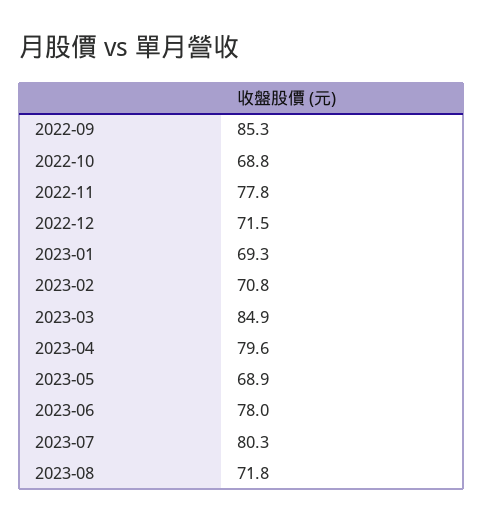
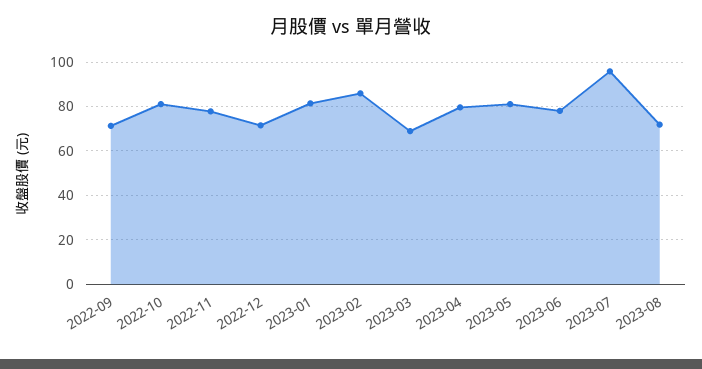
2022-09: 85.3 -> 70
2022-10: 68.8 -> 80
2023-01: 69.3 -> 80
2023-02: 70.8 -> 85
2023-03: 84.9 -> 70
2023-05: 68.9 -> 80
2023-07: 80.3 -> 95

